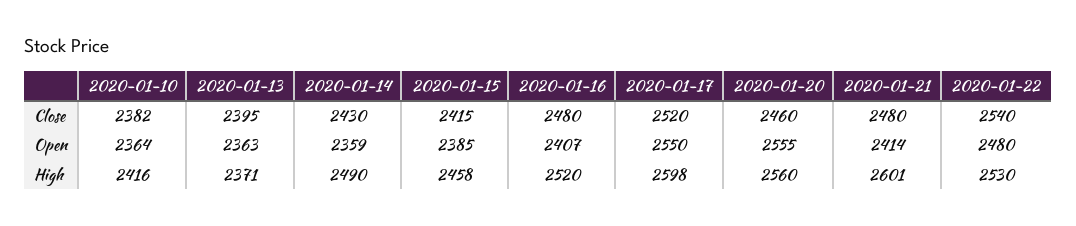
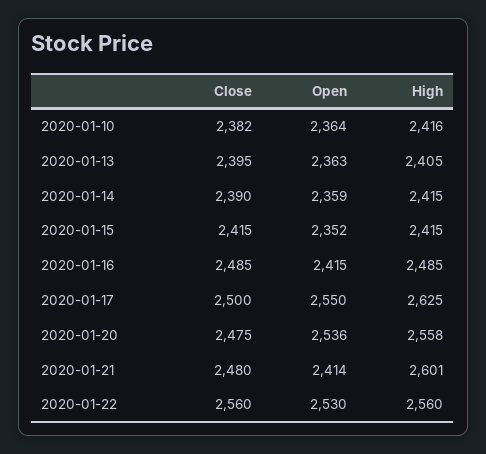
2020-01-14, Close: 2430 -> 2390
2020-01-16, Close: 2480 -> 2485
2020-01-17, Close: 2520 -> 2500
2020-01-20, Close: 2460 -> 2475
2020-01-22, Close: 2540 -> 2560
2020-01-15, Open: 2385 -> 2352
2020-01-16, Open: 2407 -> 2415
2020-01-20, Open: 2555 -> 2536
2020-01-22, Open: 2480 -> 2530
2020-01-13, High: 2371 -> 2405
2020-01-14, High: 2490 -> 2415
2020-01-15, High: 2458 -> 2415
2020-01-16, High: 2520 -> 2485
2020-01-17, High: 2598 -> 2625
2020-01-20, High: 2560 -> 2558
2020-01-22, High: 2530 -> 2560

